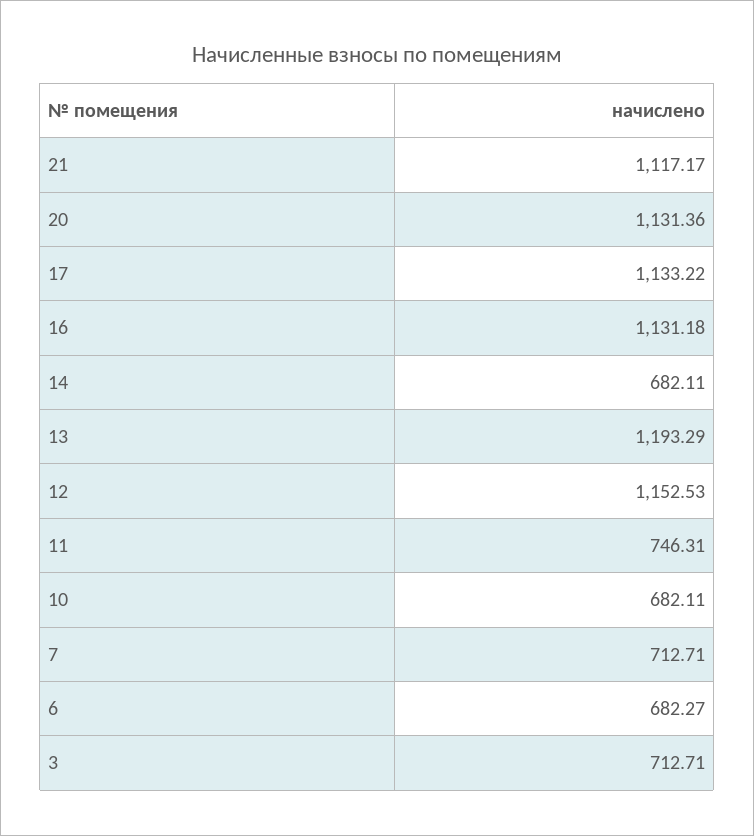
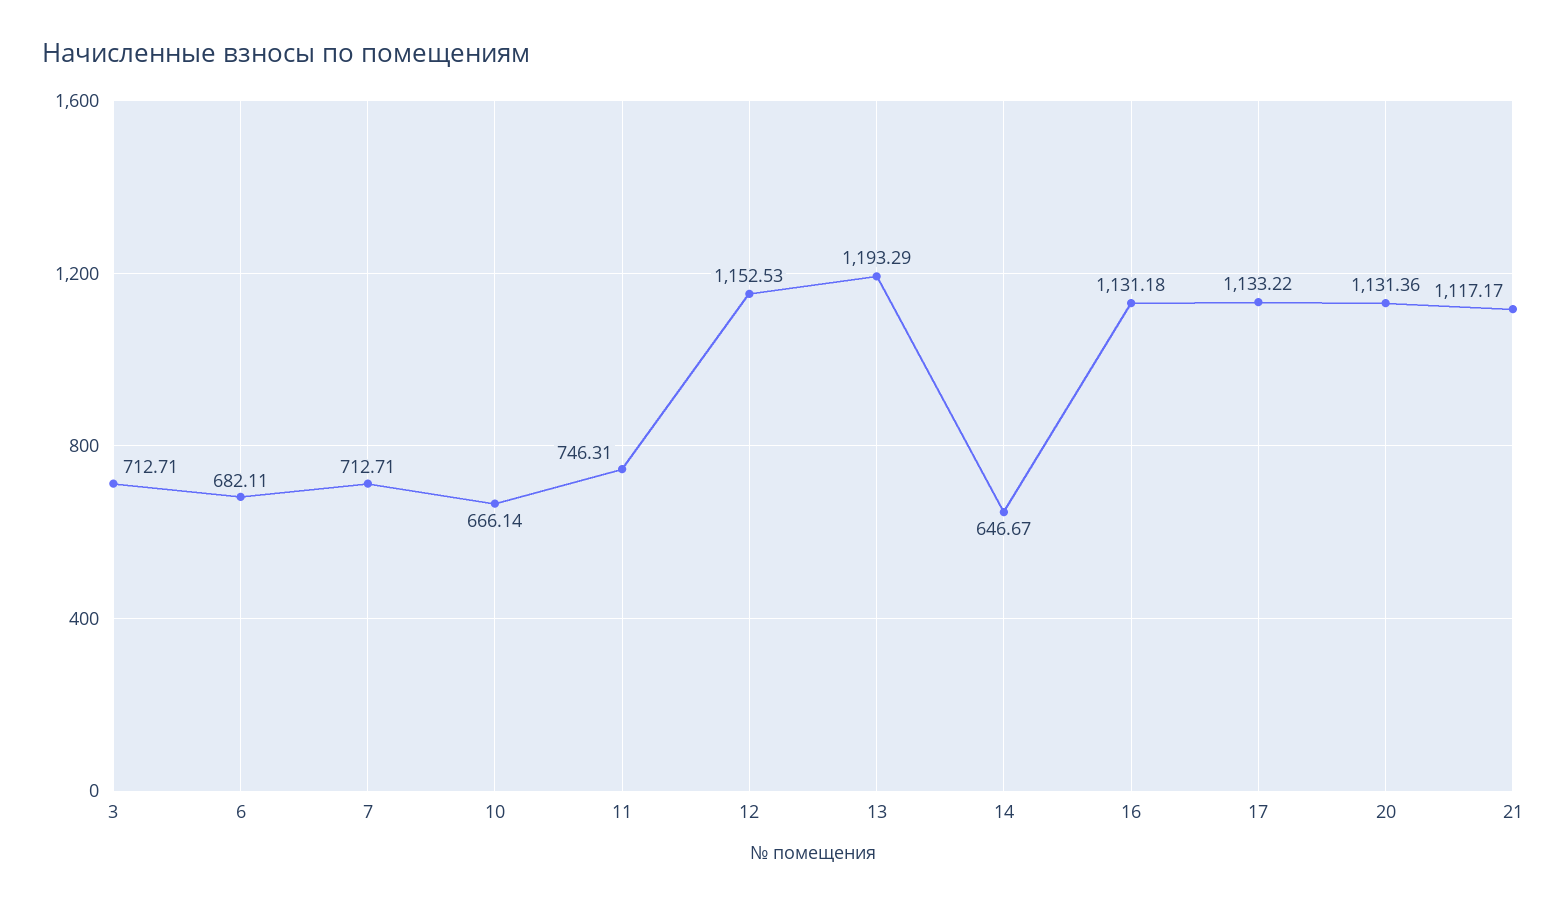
14: 682.11 -> 646.67
10: 682.11 -> 666.14
6: 682.27 -> 682.11

